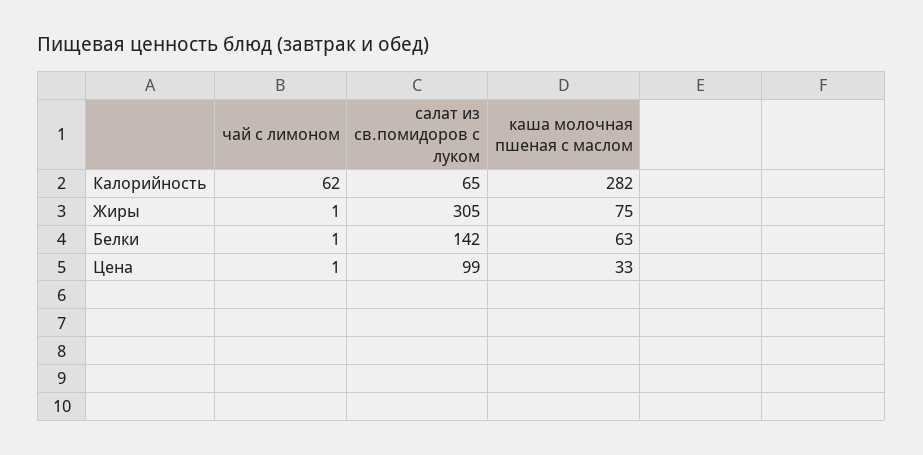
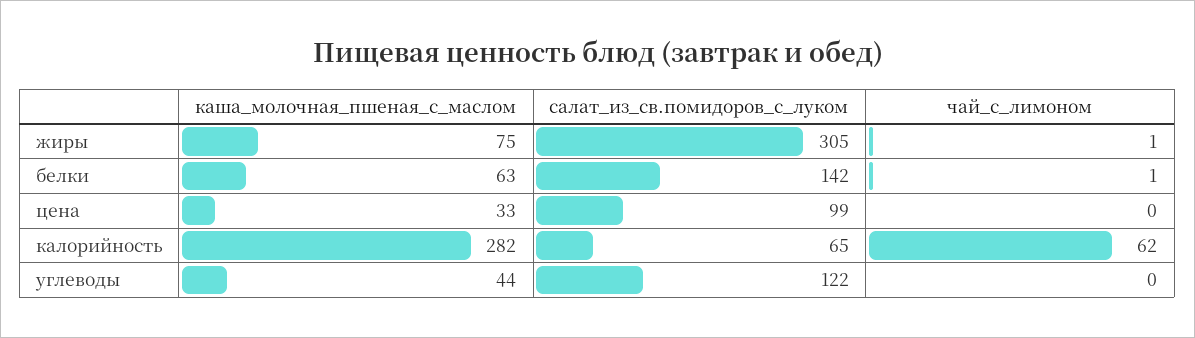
чай с лимоном, Цена: 1 -> 0
каша молочная пшеная с маслом, углеводы: none -> 44
салат из св.помидоров с луком, углеводы: none -> 122
чай с лимоном, углеводы: none -> 0

